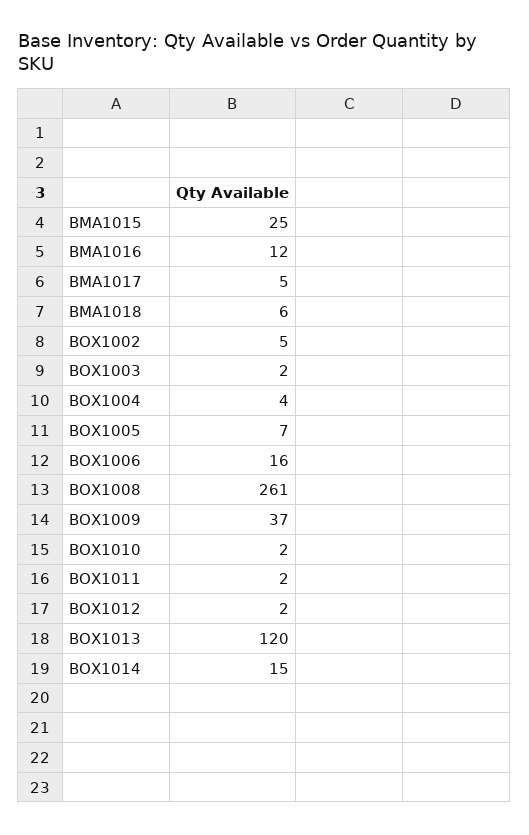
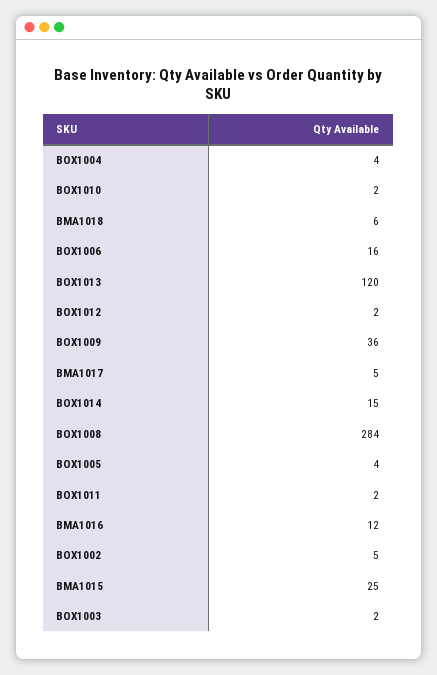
BOX1005: 7 -> 4
BOX1008: 261 -> 284
BOX1009: 37 -> 36

